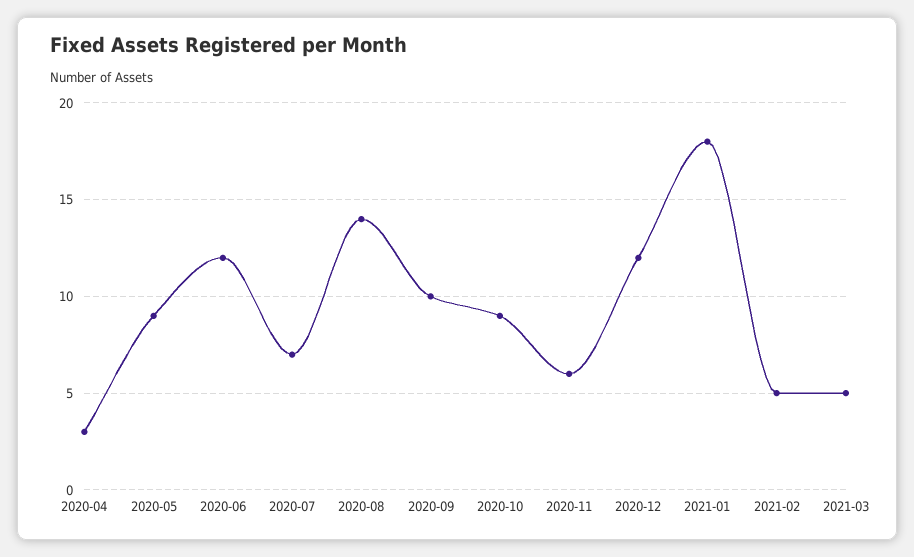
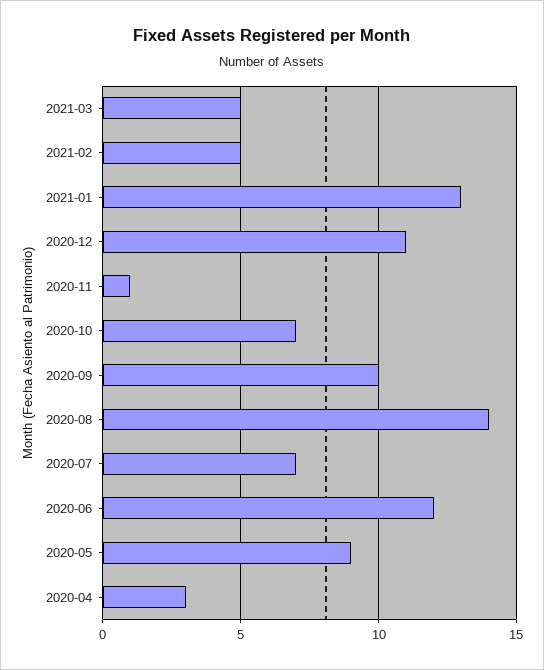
2020-10: 9 -> 7
2020-11: 6 -> 1
2020-12: 12 -> 11
2021-01: 18 -> 13

